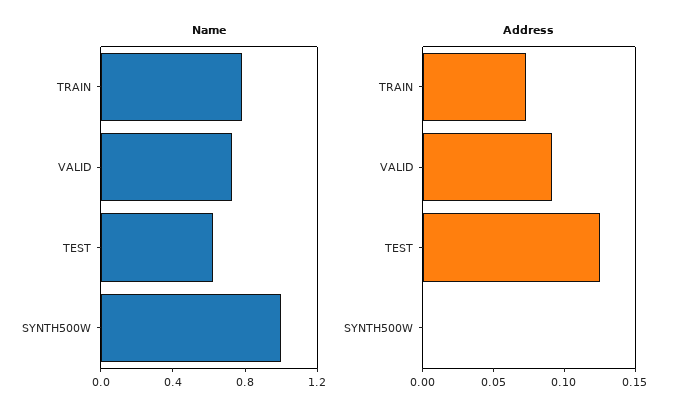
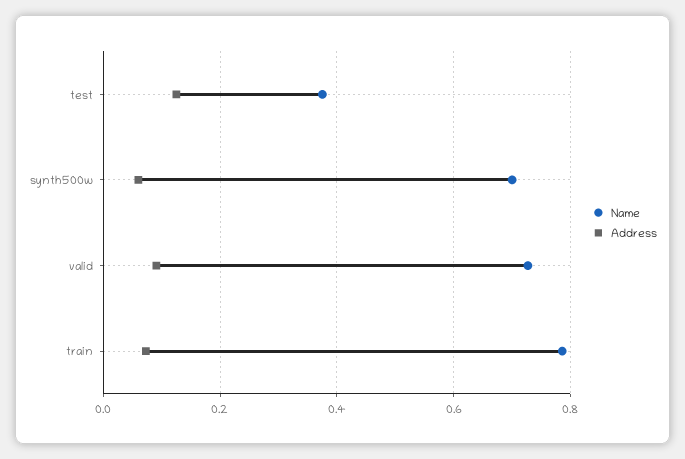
Name, TEST: 0.6 -> 0.38
Name, SYNTH500W: 1 -> 0.7
Address, SYNTH500W: 0 -> 0.06

